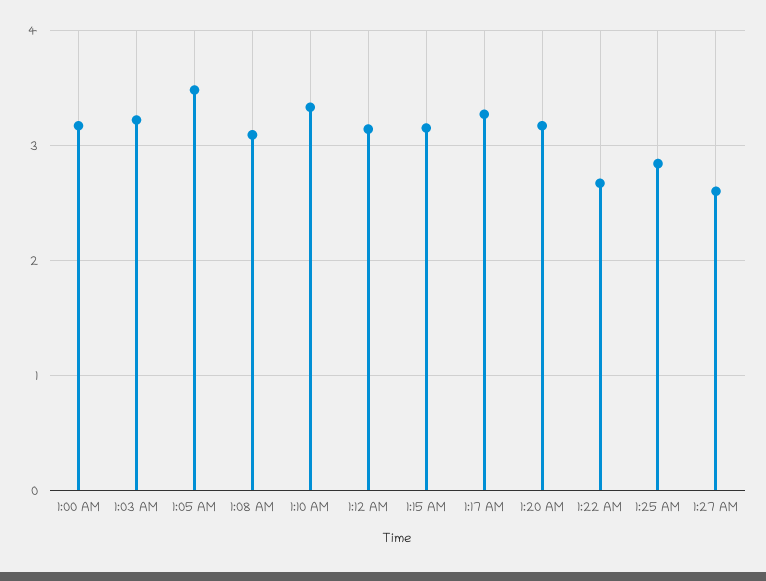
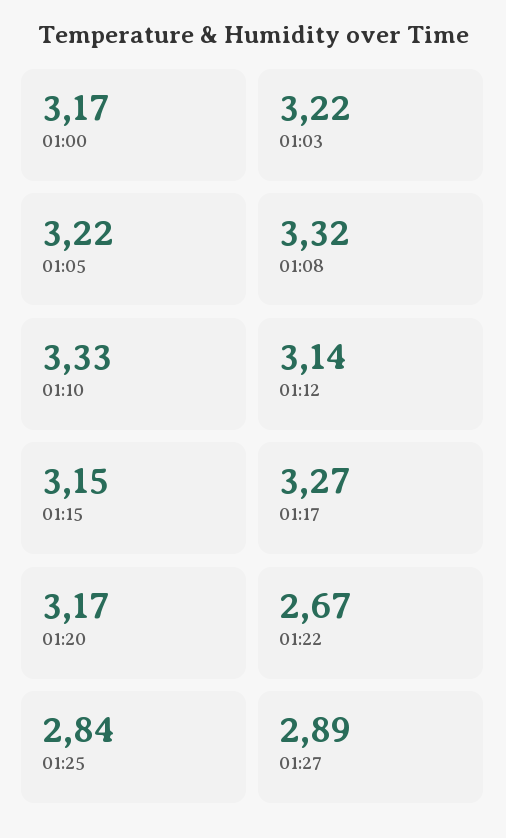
1:05 AM: 3.5 -> 3.22
1:08 AM: 3.1 -> 3.32
1:27 AM: 2.6 -> 2.89

